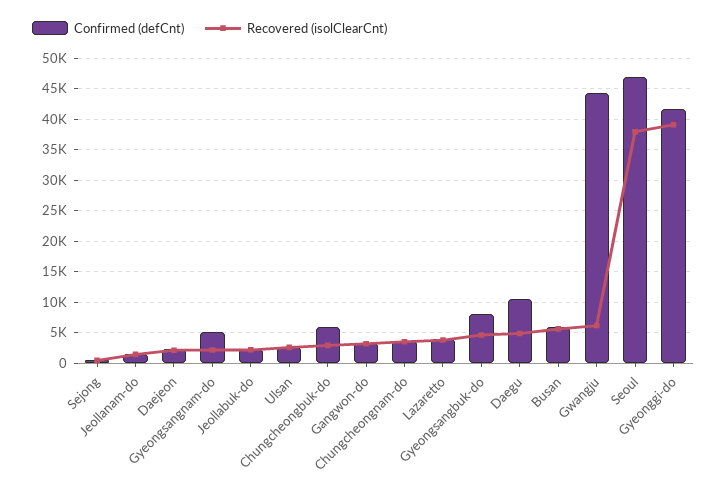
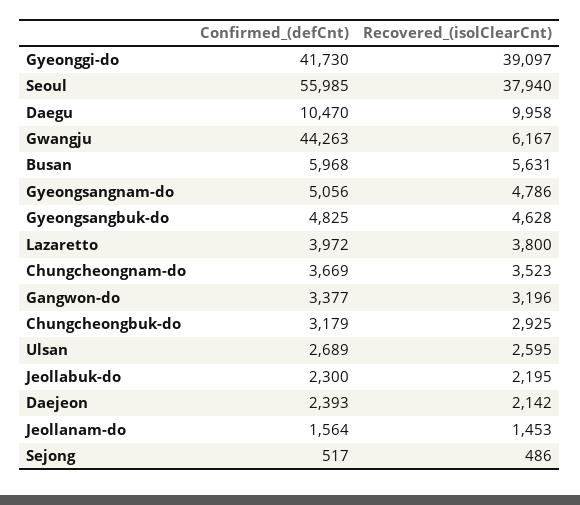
Recovered (isolClearCnt), Gyeongsangnam-do: 2000 -> 4786
Confirmed (defCnt), Chungcheongbuk-do: 6000 -> 3179
Confirmed (defCnt), Gyeongsangbuk-do: 8000 -> 4825
Recovered (isolClearCnt), Daegu: 5000 -> 9958
Confirmed (defCnt), Seoul: 47000 -> 55985

